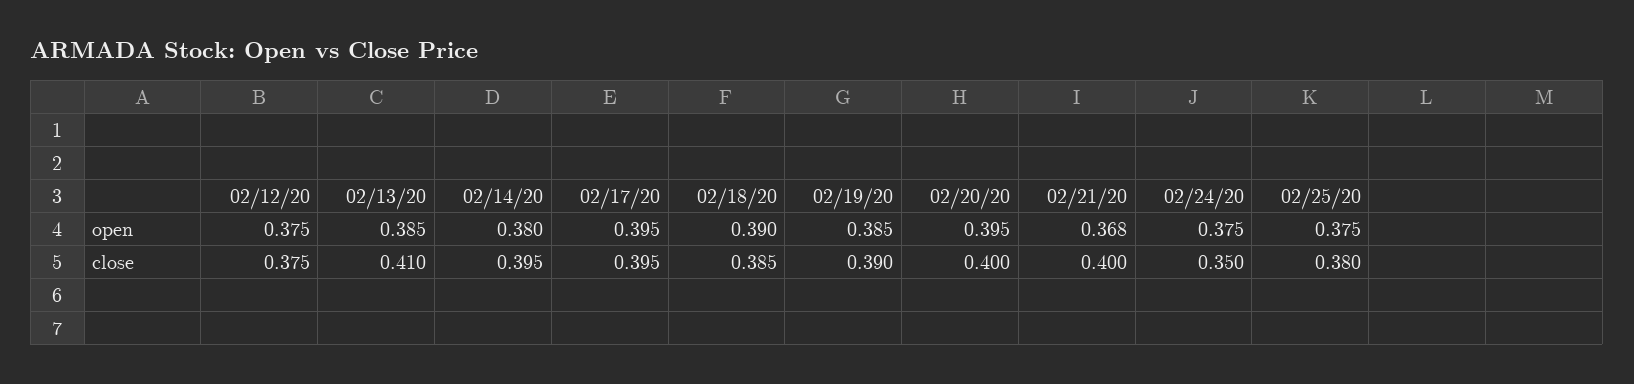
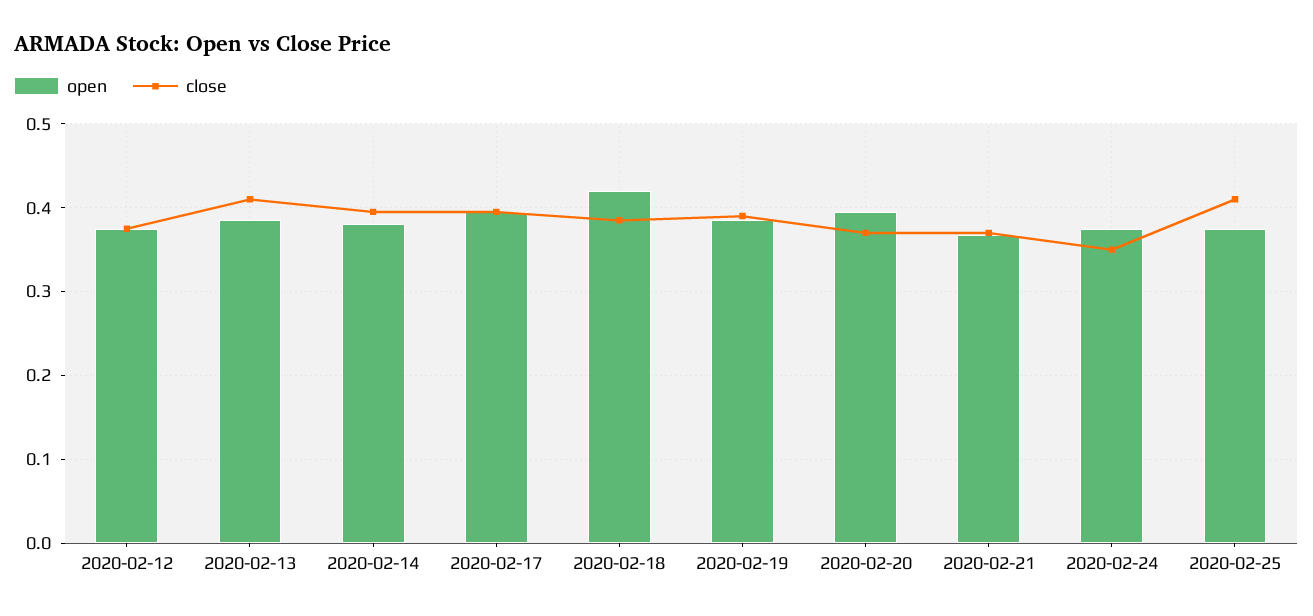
open, 02/18/20: 0.39 -> 0.42
close, 02/20/20: 0.4 -> 0.37
close, 02/21/20: 0.4 -> 0.37
close, 02/25/20: 0.38 -> 0.41

